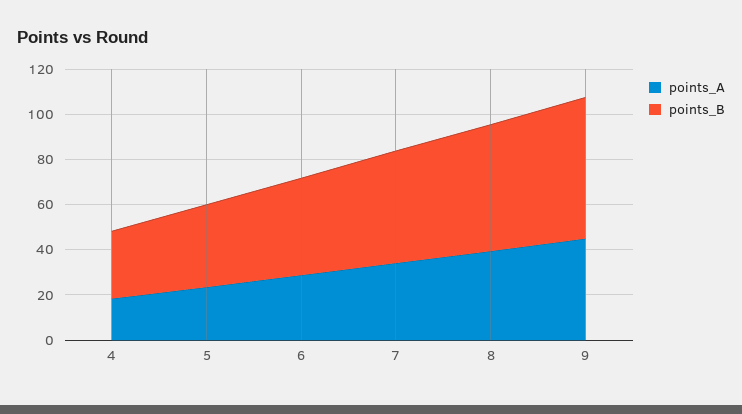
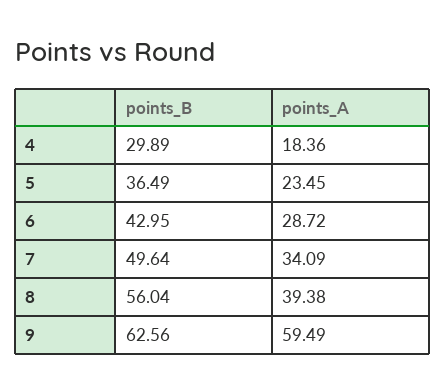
points_A, 9: 45 -> 59.49

